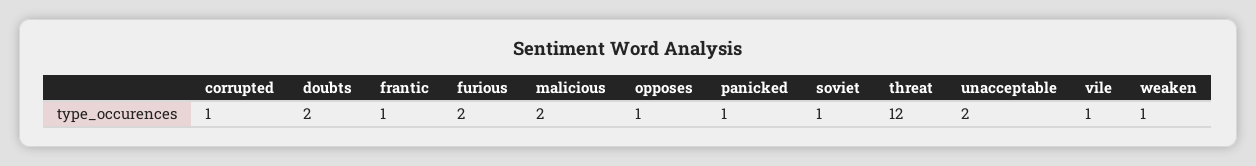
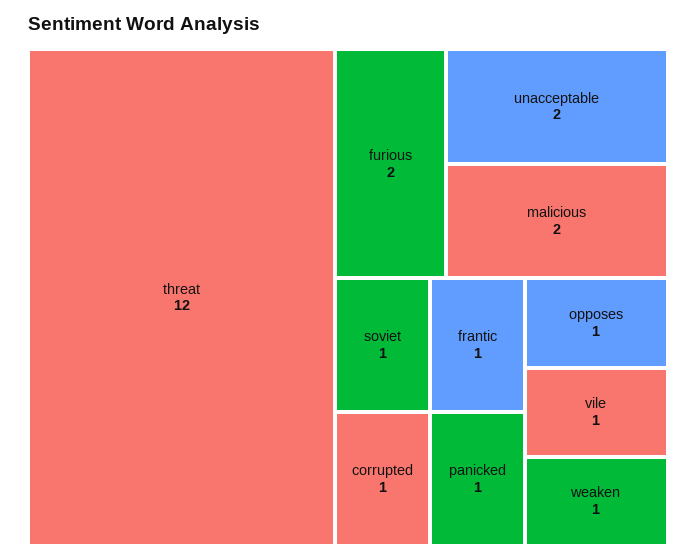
doubts: 2 -> none

